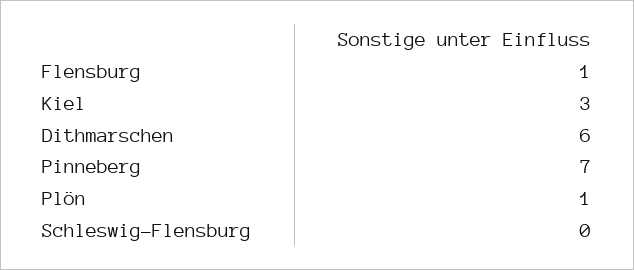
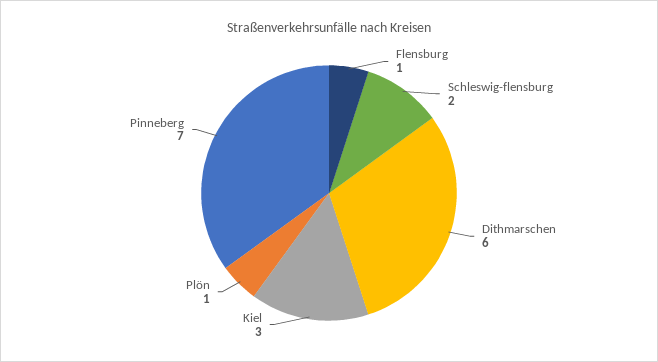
Schleswig-Flensburg: 0 -> 2

